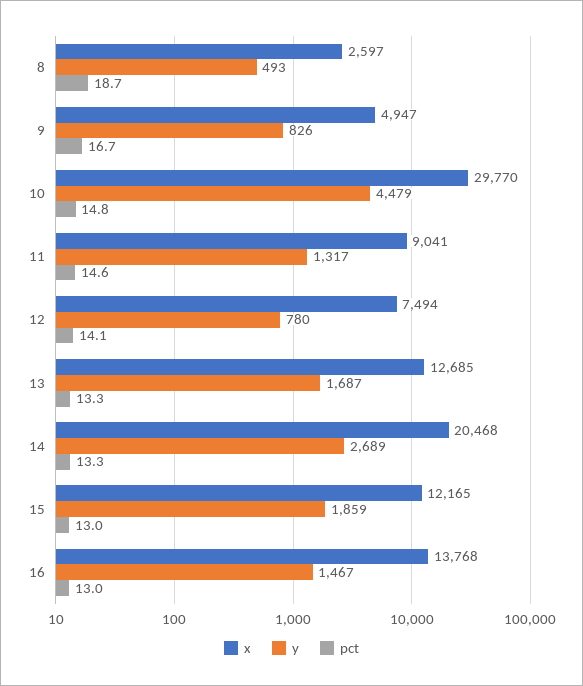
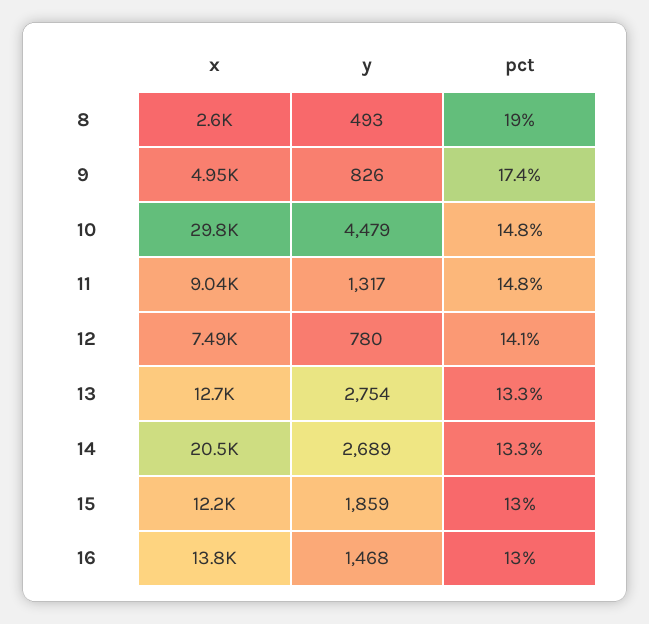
pct, 8: 18.7 -> 19
pct, 9: 16.7 -> 17.4
pct, 11: 14.6 -> 14.8
y, 13: 1687 -> 2754
y, 16: 1467 -> 1468

